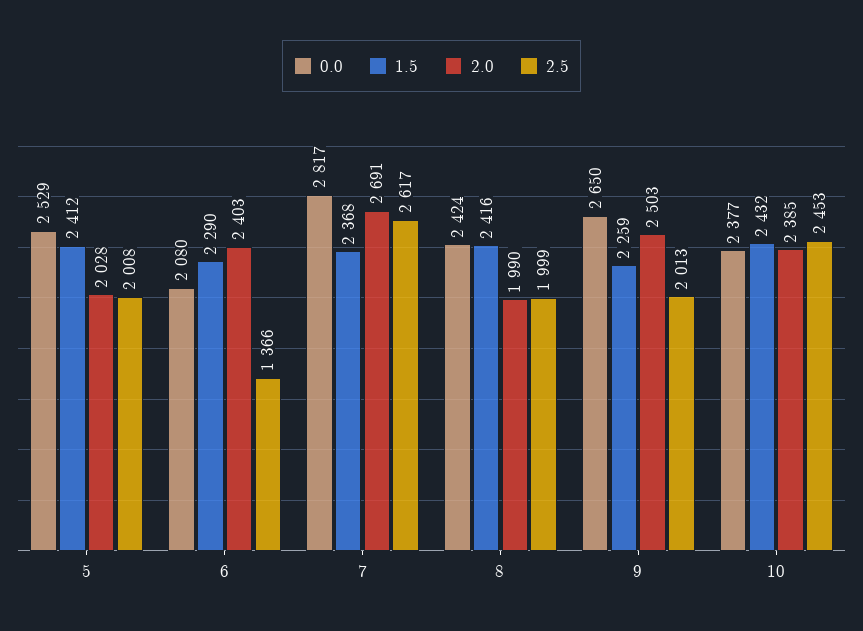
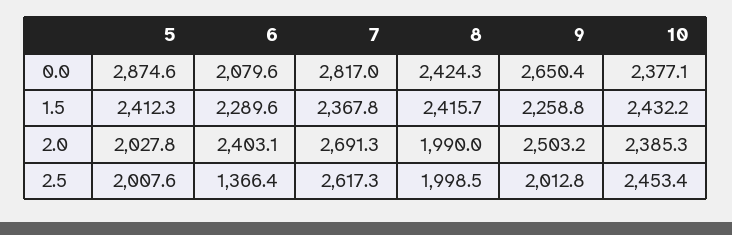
0.0, 5: 2529 -> 2874.6

